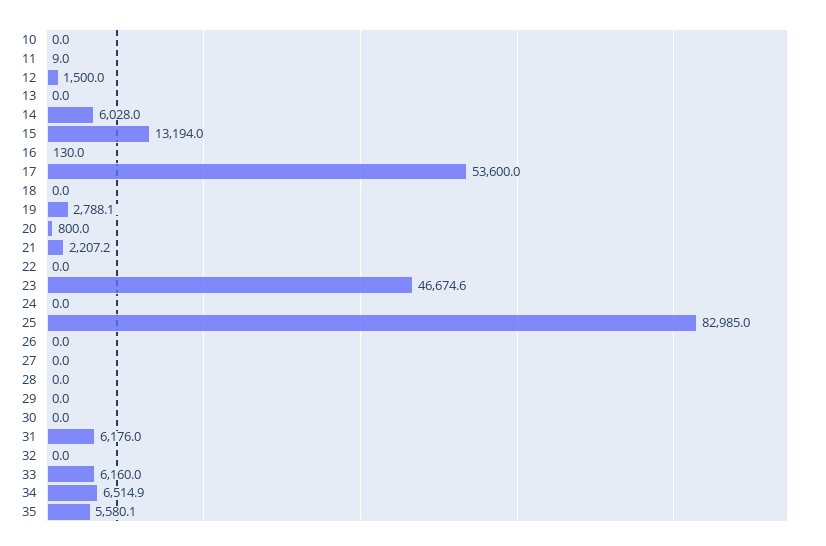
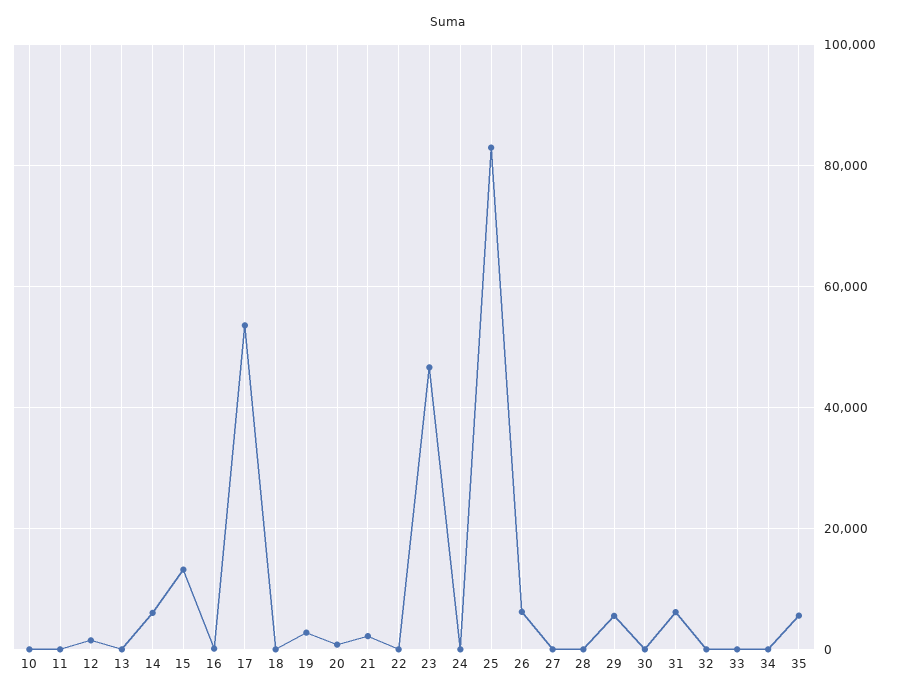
26: 0 -> 6000
29: 0 -> 6000
33: 6160 -> 0
34: 6514.9 -> 0

